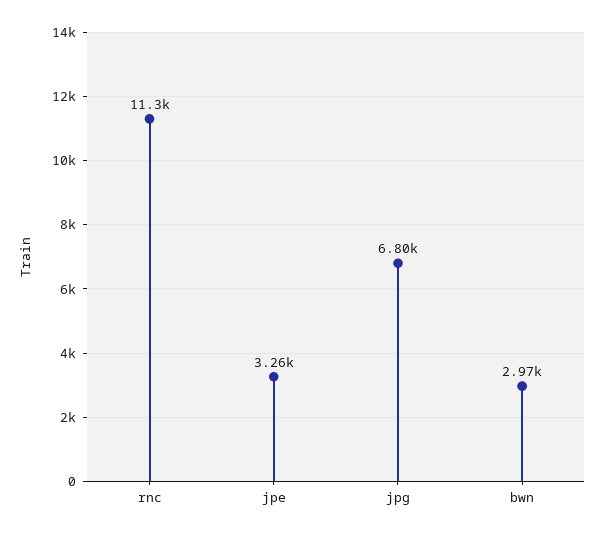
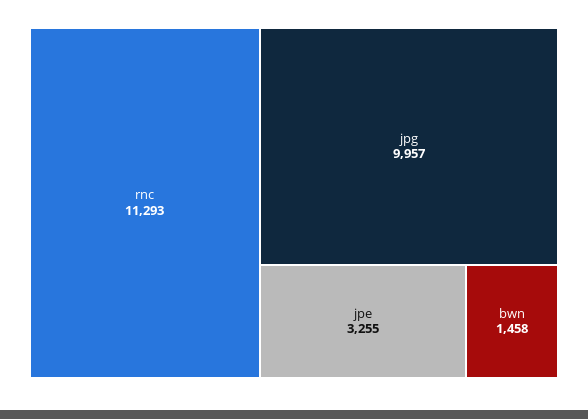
jpg: 6800 -> 9957
bwn: 2970 -> 1458

